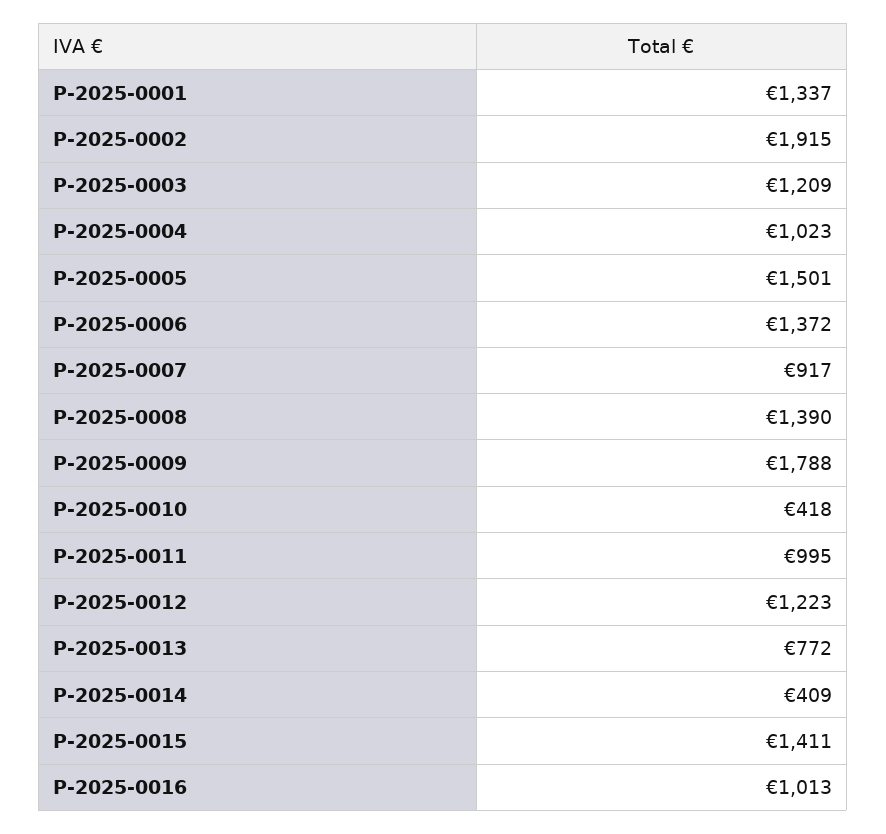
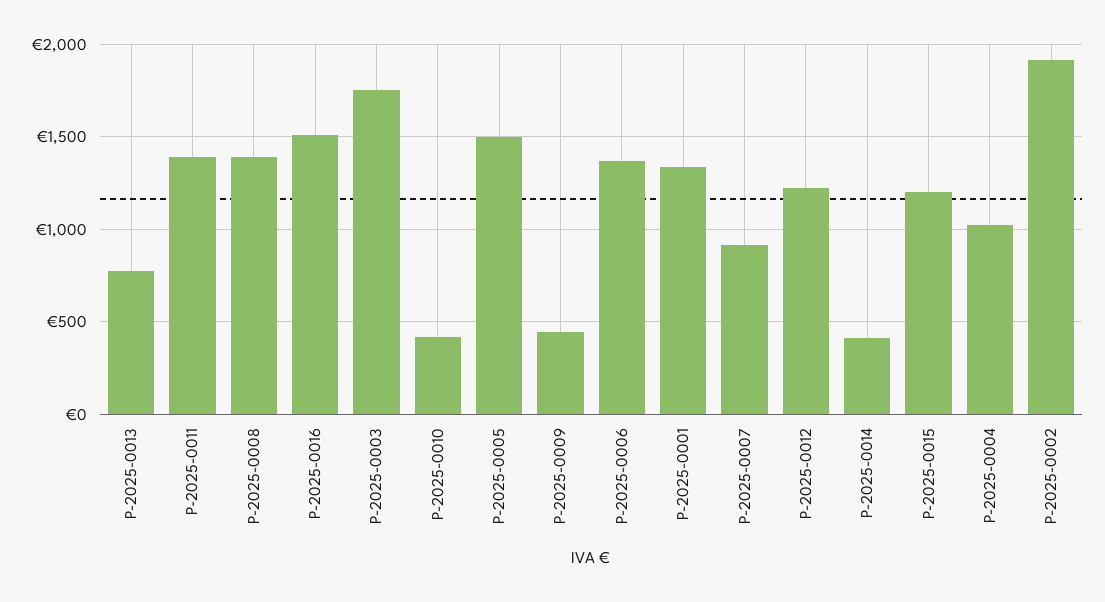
P-2025-0003: 1209 -> 1750
P-2025-0009: 1788 -> 450
P-2025-0011: 995 -> 1400
P-2025-0015: 1411 -> 1200
P-2025-0016: 1013 -> 1500

